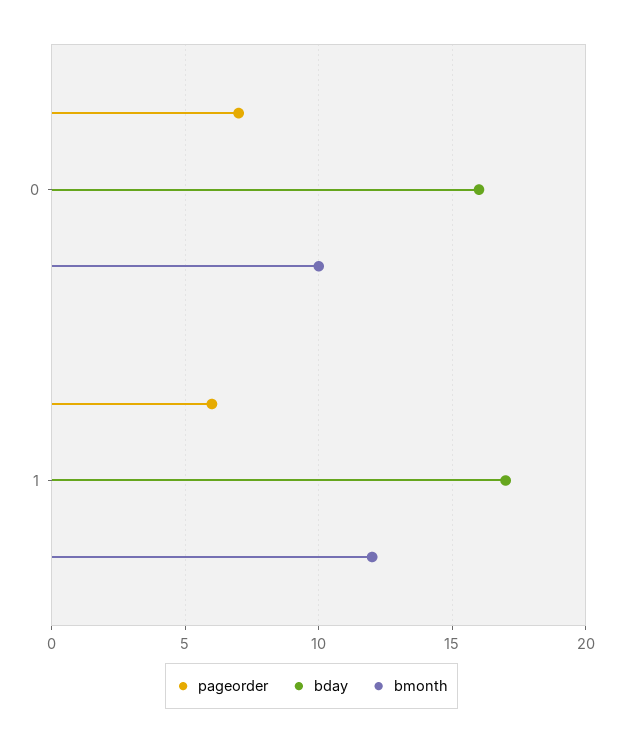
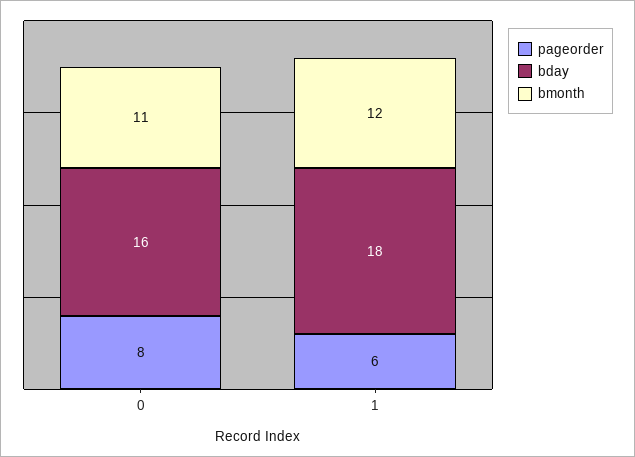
pageorder, 0: 7 -> 8
bmonth, 0: 10 -> 11
bday, 1: 17 -> 18

